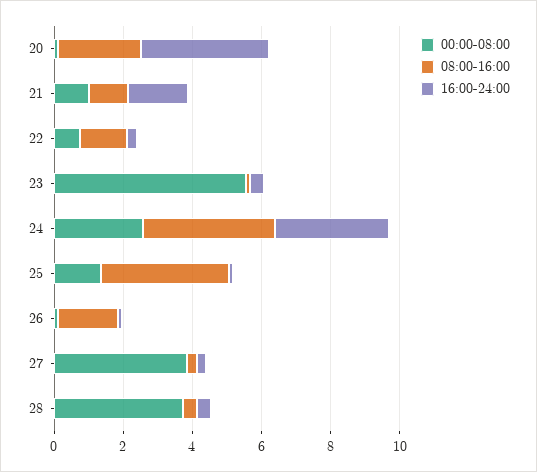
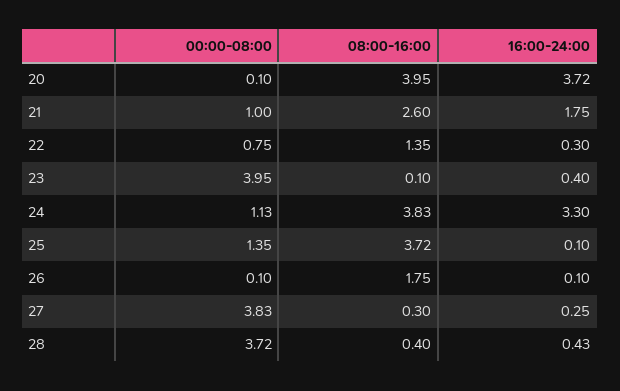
08:00-16:00, 20: 2.5 -> 3.95
08:00-16:00, 21: 1 -> 2.6
00:00-08:00, 23: 5.5 -> 3.95
00:00-08:00, 24: 2.5 -> 1.13

